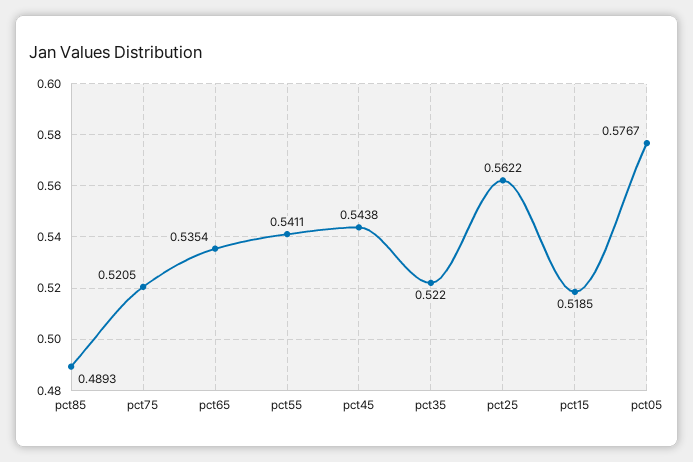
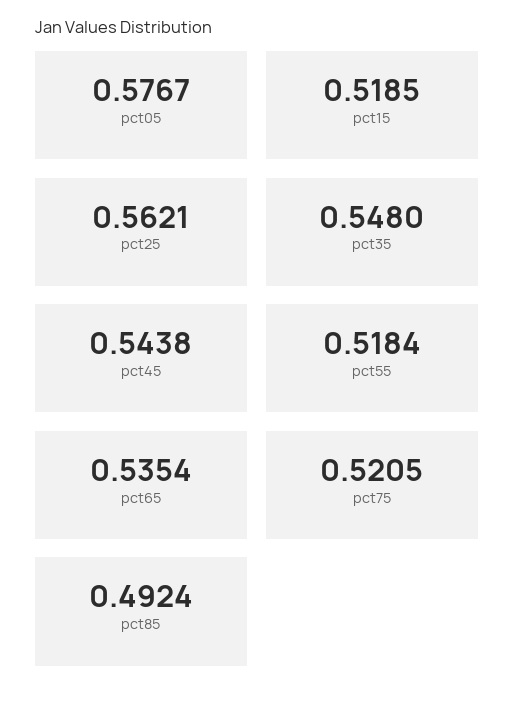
pct85: 0.4893 -> 0.4924
pct55: 0.5411 -> 0.5184
pct35: 0.522 -> 0.548
pct25: 0.5622 -> 0.5621

